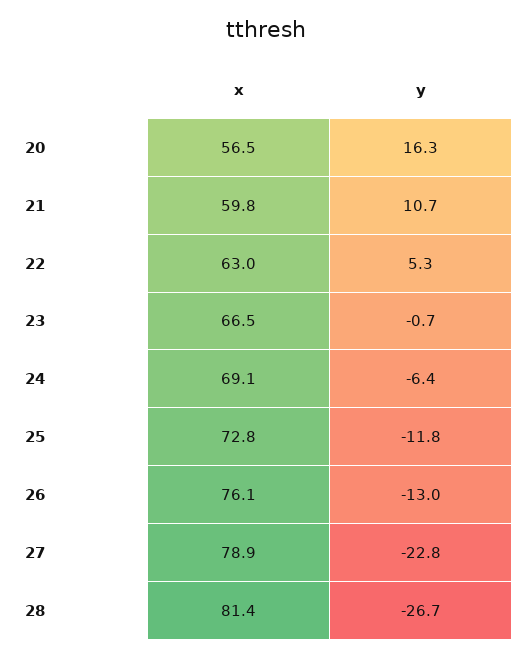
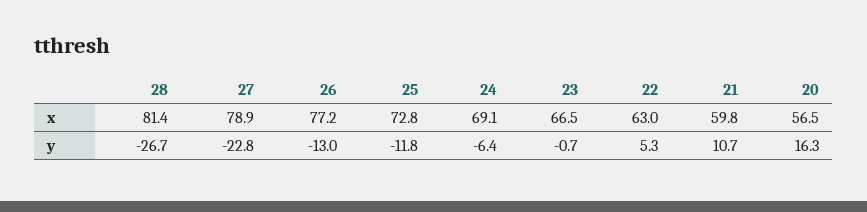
x, 26: 76.1 -> 77.2

